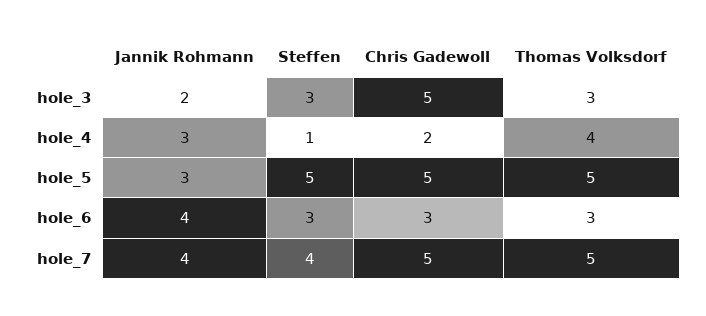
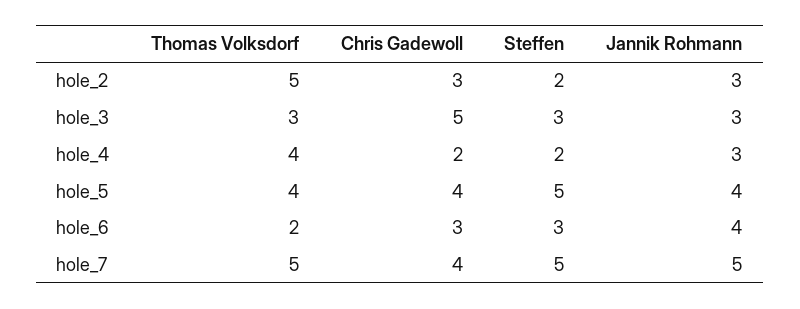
Jannik Rohmann, hole_3: 2 -> 3
Steffen, hole_4: 1 -> 2
Jannik Rohmann, hole_5: 3 -> 4
Chris Gadewoll, hole_5: 5 -> 4
Thomas Volksdorf, hole_5: 5 -> 4
Thomas Volksdorf, hole_6: 3 -> 2
Jannik Rohmann, hole_7: 4 -> 5
Steffen, hole_7: 4 -> 5
Chris Gadewoll, hole_7: 5 -> 4
Thomas Volksdorf, hole_2: none -> 5
Chris Gadewoll, hole_2: none -> 3
Steffen, hole_2: none -> 2
Jannik Rohmann, hole_2: none -> 3

